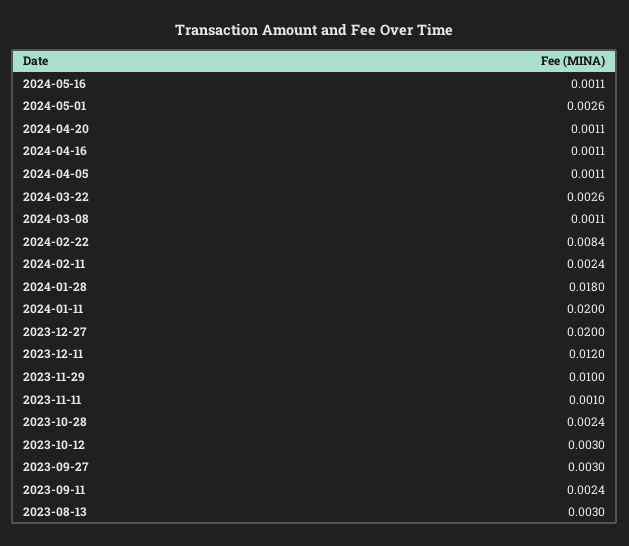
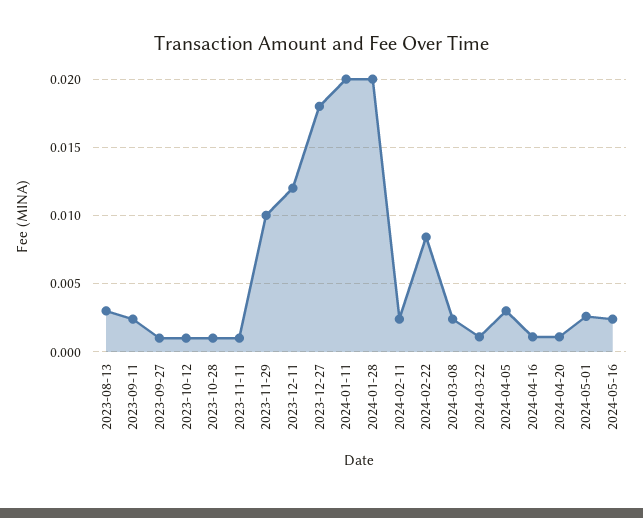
2024-05-16: 0.0011 -> 0.0025
2024-04-05: 0.0011 -> 0.003
2024-03-22: 0.0026 -> 0.001
2024-03-08: 0.0011 -> 0.0025
2024-01-28: 0.018 -> 0.02
2023-12-27: 0.02 -> 0.018
2023-10-28: 0.0024 -> 0.001
2023-10-12: 0.003 -> 0.001
2023-09-27: 0.003 -> 0.001

